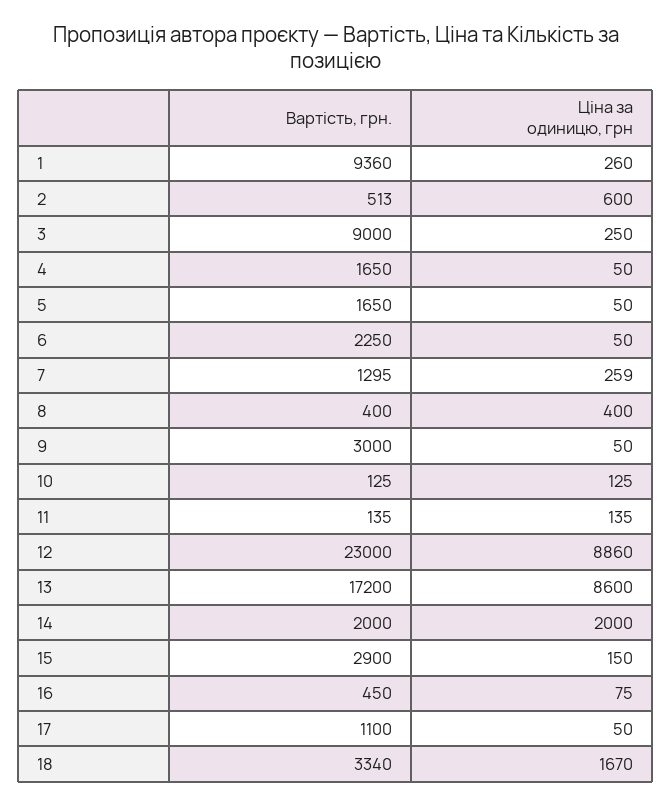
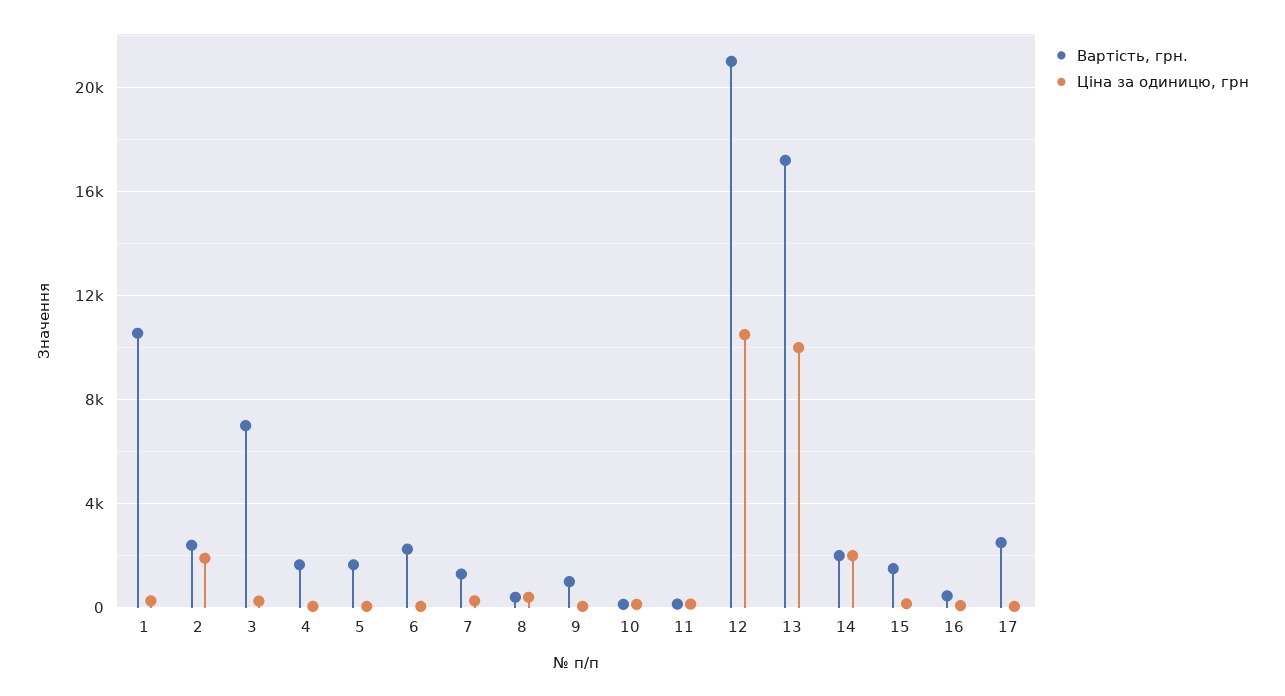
Вартість, грн., 1: 9360 -> 10500
Вартість, грн., 2: 513 -> 2500
Ціна за одиницю, грн, 2: 600 -> 2000
Вартість, грн., 3: 9000 -> 7000
Вартість, грн., 9: 3000 -> 1000
Вартість, грн., 12: 23000 -> 21000
Ціна за одиницю, грн, 12: 8860 -> 10500
Ціна за одиницю, грн, 13: 8600 -> 10000
Вартість, грн., 15: 2900 -> 1500
Вартість, грн., 17: 1100 -> 2500
Вартість, грн., 18: 3340 -> none
Ціна за одиницю, грн, 18: 1670 -> none

